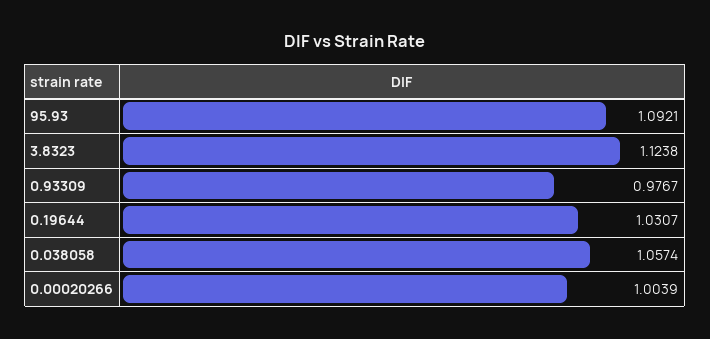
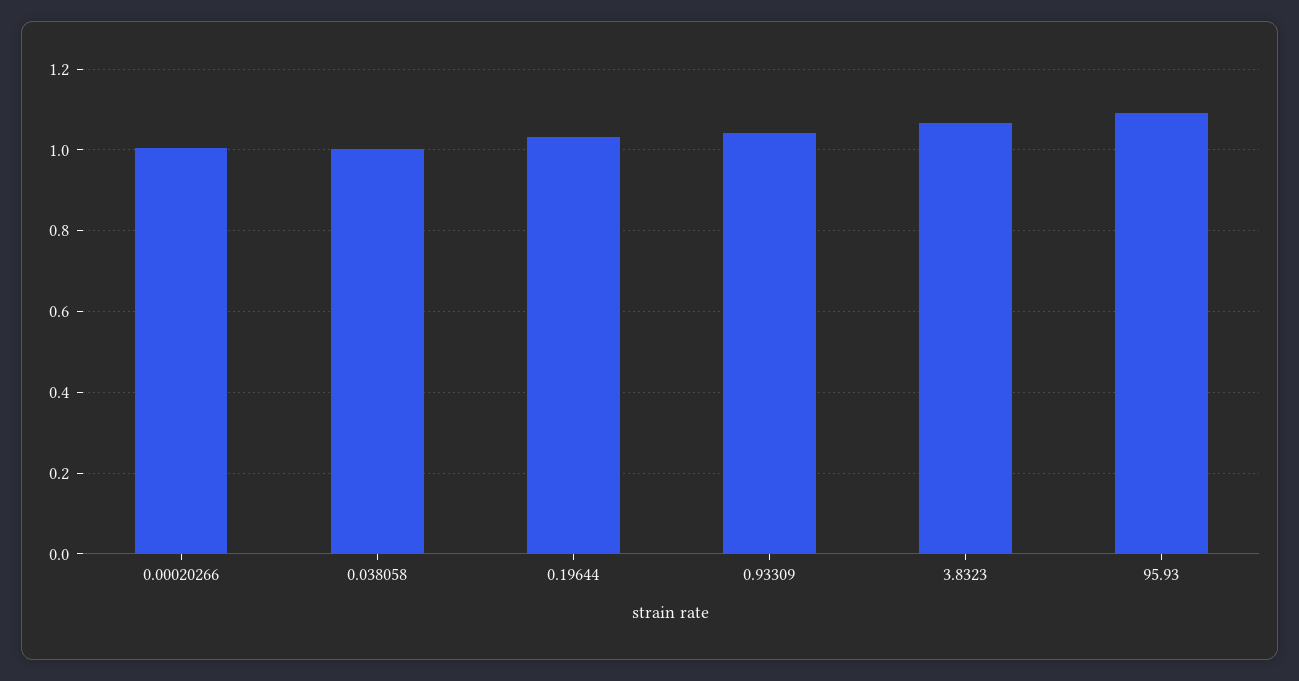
3.8323: 1.1238 -> 1.06
0.93309: 0.9767 -> 1.04
0.038058: 1.0574 -> 1

